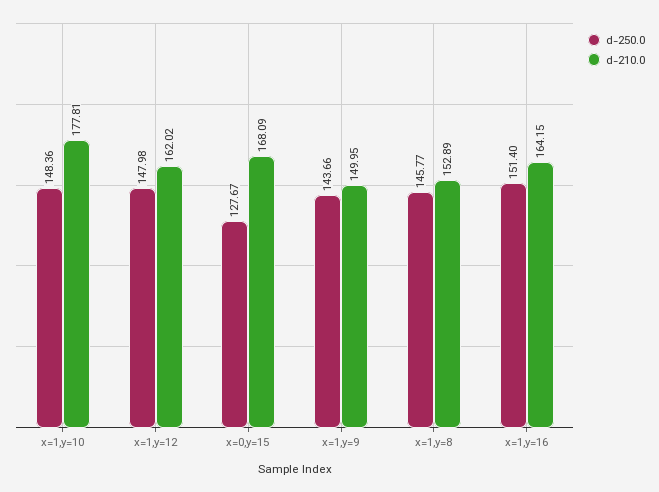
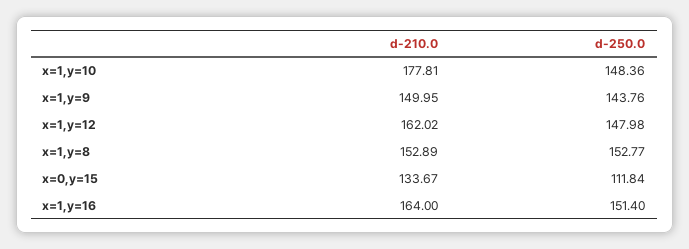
d-250.0, x=0,y=15: 127.67 -> 111.84
d-210.0, x=0,y=15: 168.09 -> 133.67
d-250.0, x=1,y=9: 143.66 -> 143.76
d-250.0, x=1,y=8: 145.77 -> 152.77
d-210.0, x=1,y=16: 164.15 -> 164

